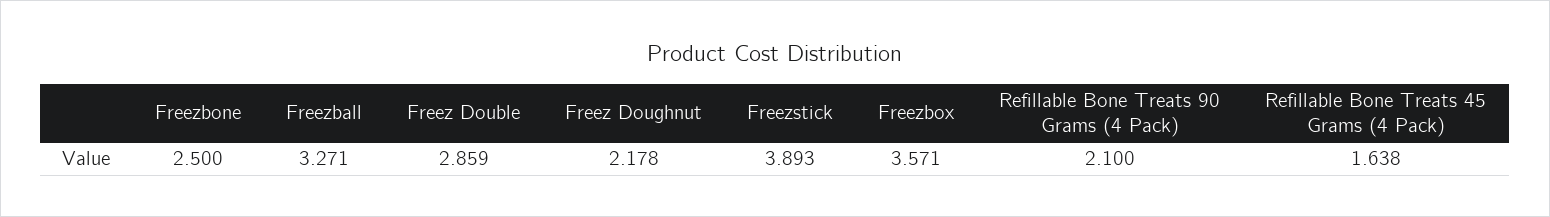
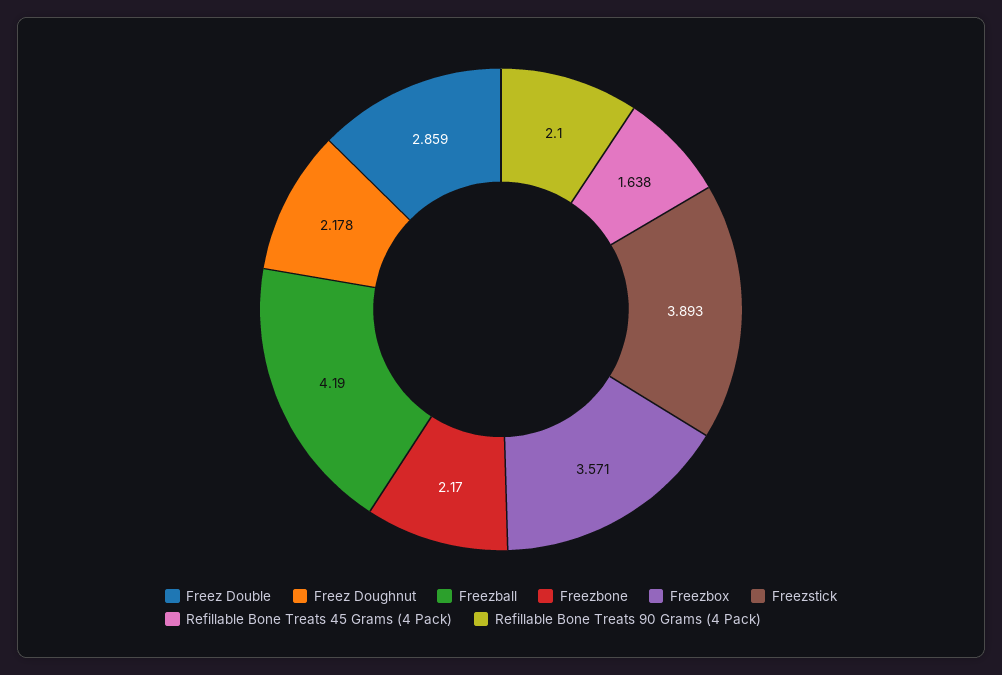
Freezbone: 2.5 -> 2.17
Freezball: 3.271 -> 4.19

